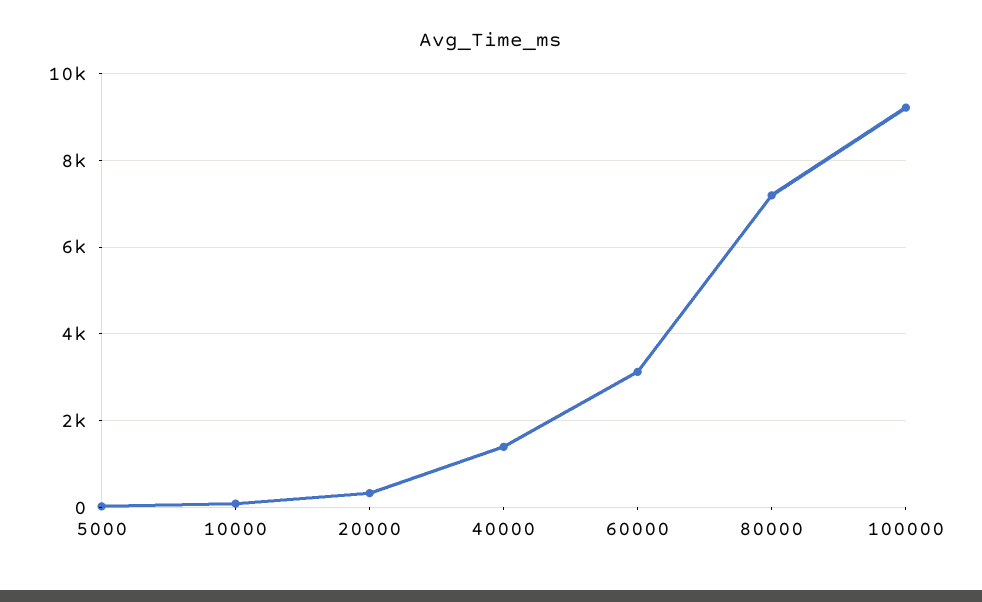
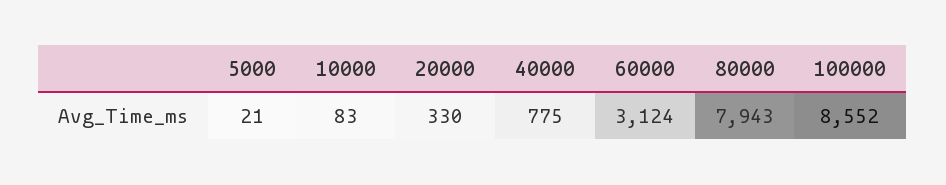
40000: 1400 -> 775
80000: 7200 -> 7943
100000: 9200 -> 8552

